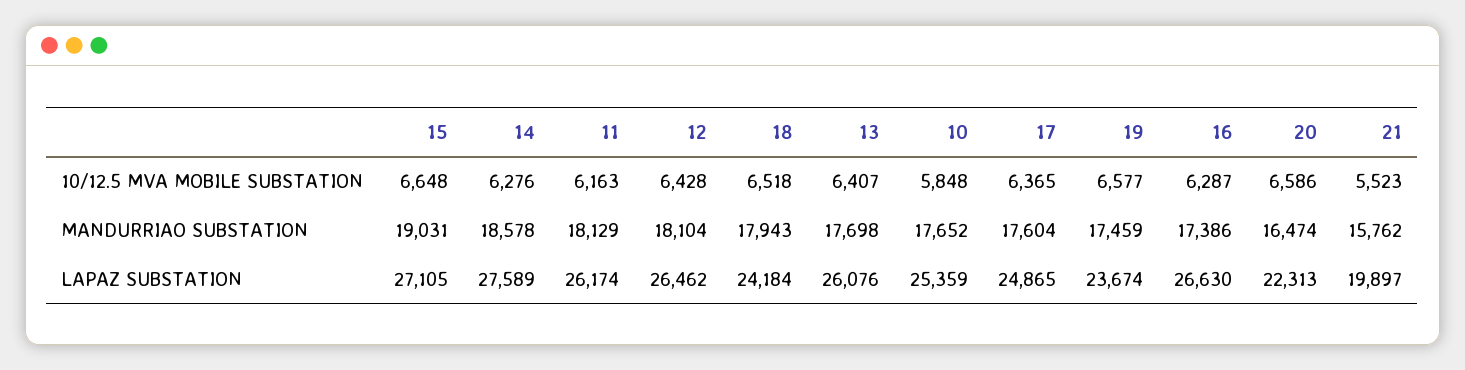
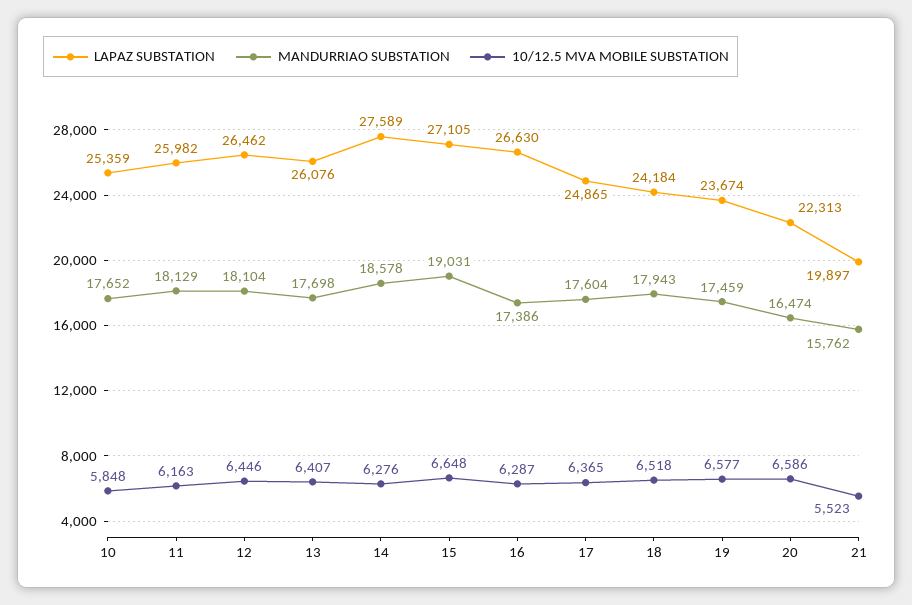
10/12.5 MVA MOBILE SUBSTATION, 12: 6428 -> 6446
LAPAZ SUBSTATION, 11: 26174 -> 25982

